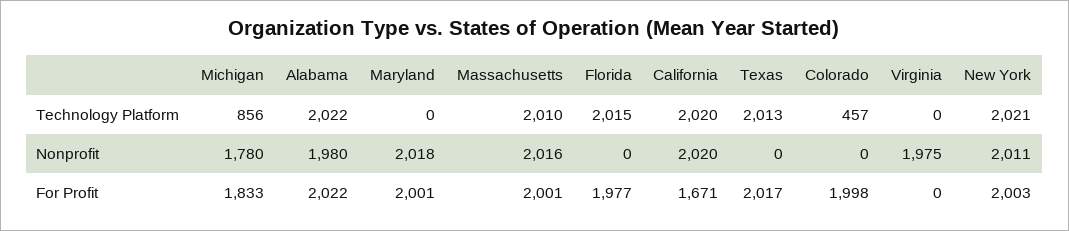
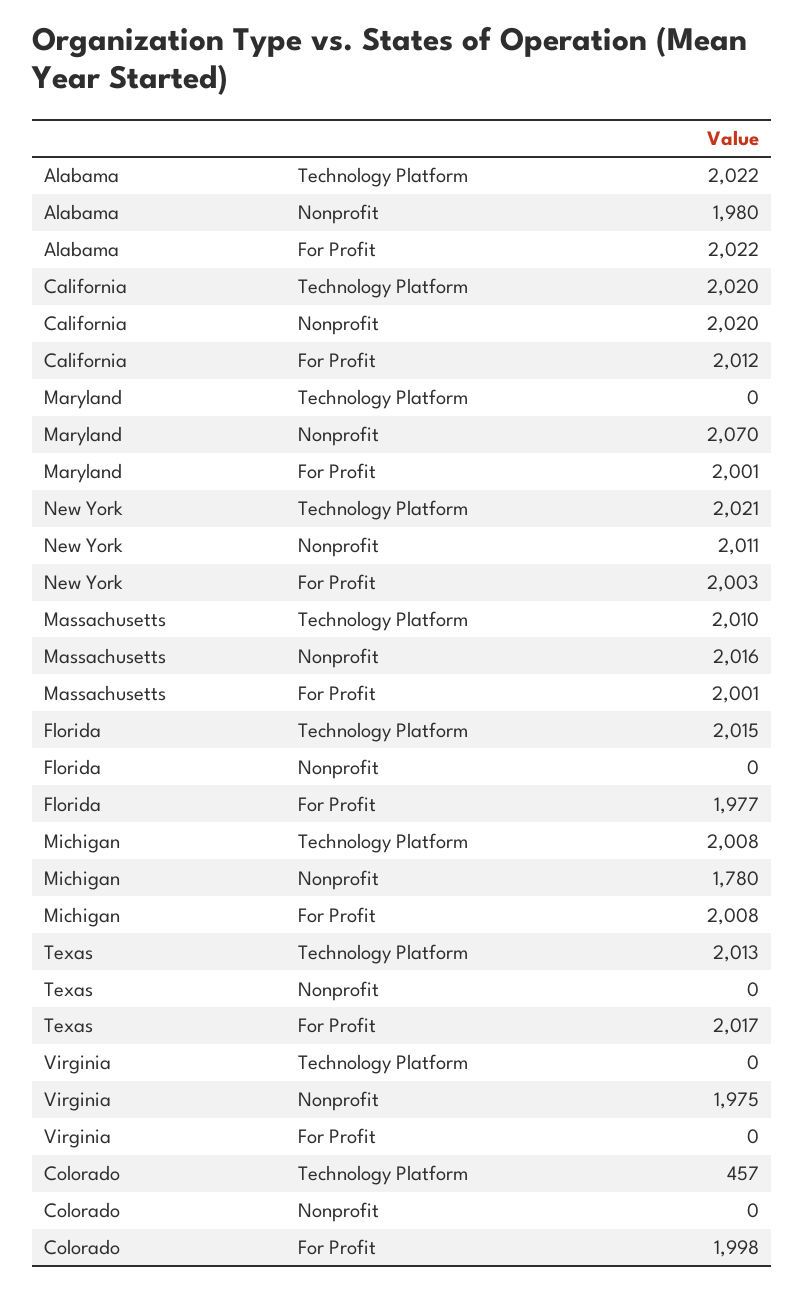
Michigan, Technology Platform: 856 -> 2008
Maryland, Nonprofit: 2018 -> 2070
Michigan, For Profit: 1833 -> 2008
California, For Profit: 1671 -> 2012

